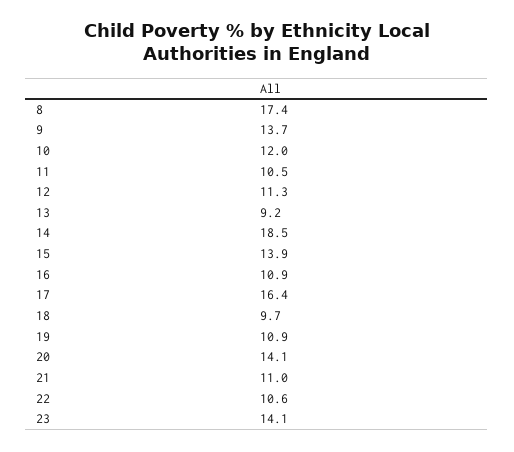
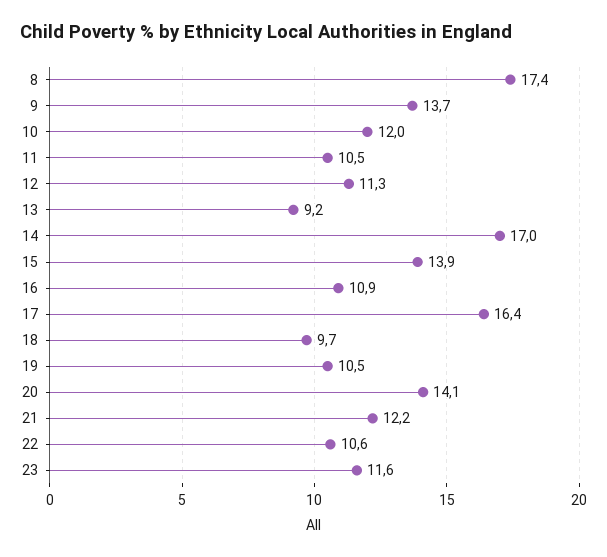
14: 18.5 -> 17
19: 10.9 -> 10.5
21: 11 -> 12.2
23: 14.1 -> 11.6

